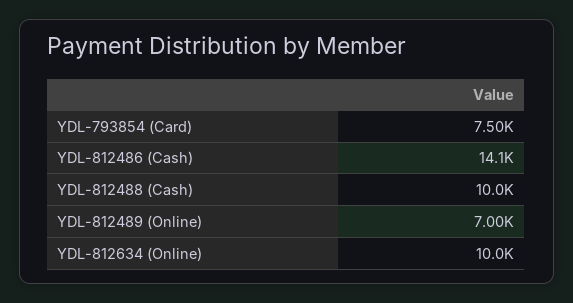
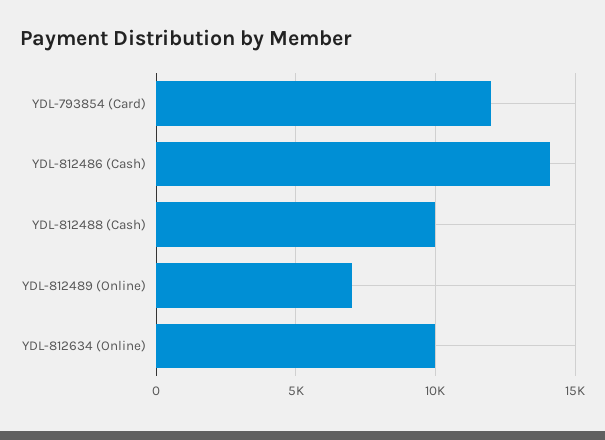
YDL-793854 (Card): 7500 -> 12000

